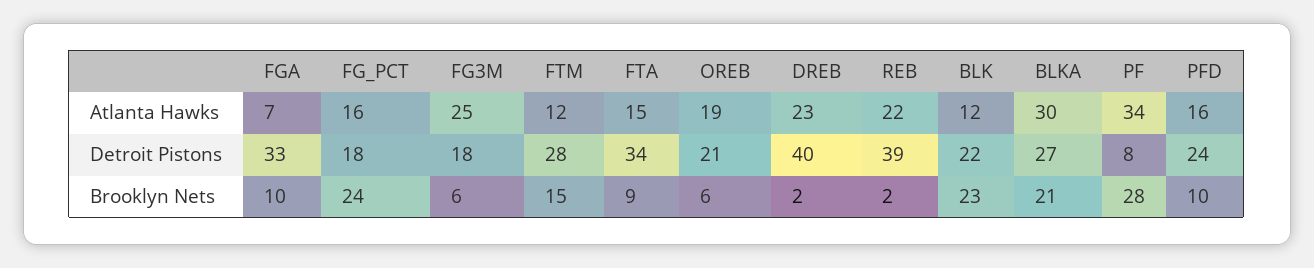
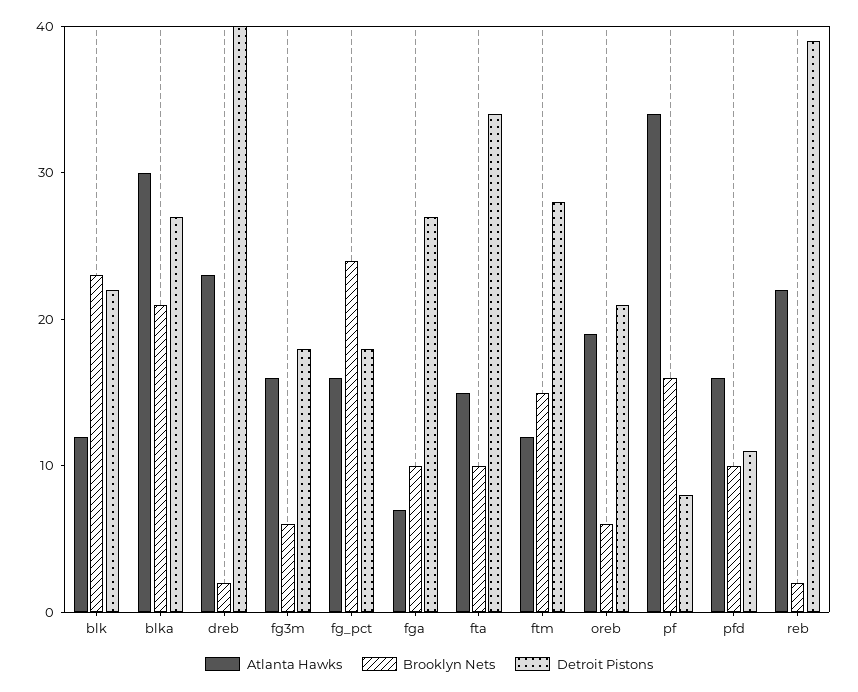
Atlanta Hawks, FG3M: 25 -> 16
Detroit Pistons, FGA: 33 -> 27
Detroit Pistons, PFD: 24 -> 11
Brooklyn Nets, FTA: 9 -> 10
Brooklyn Nets, PF: 28 -> 16

